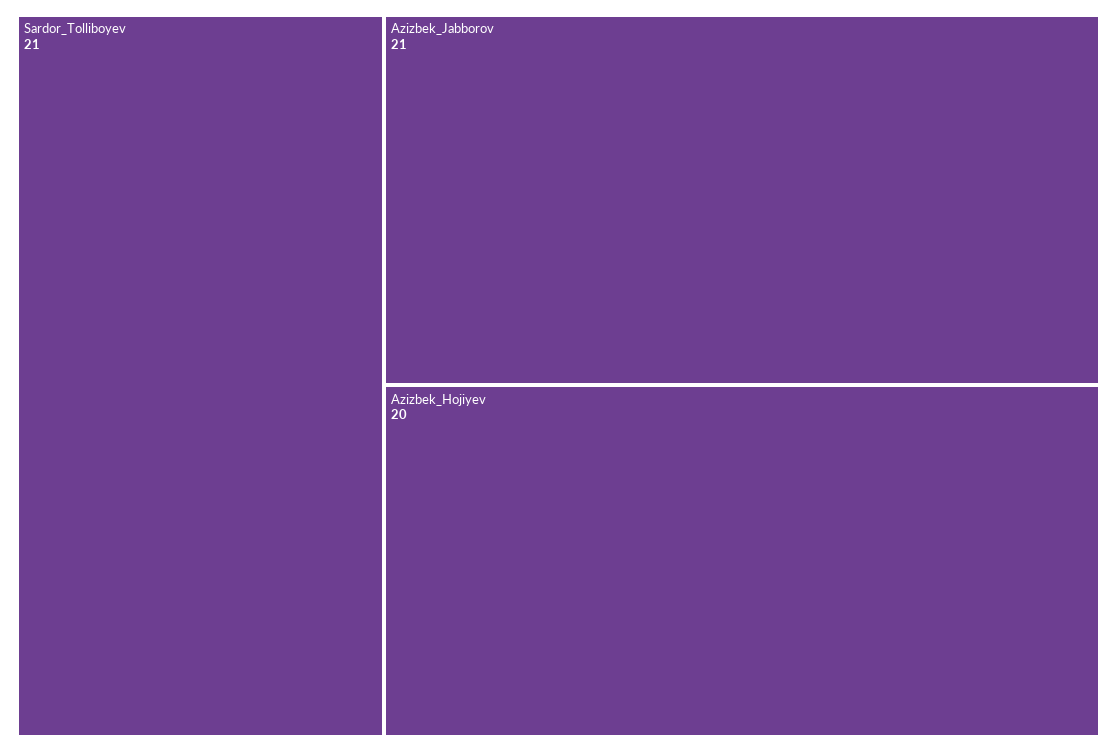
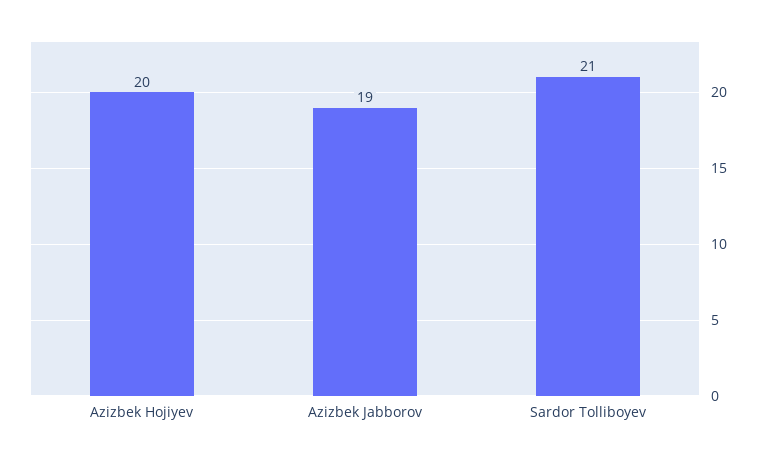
Azizbek_Jabborov: 21 -> 19

